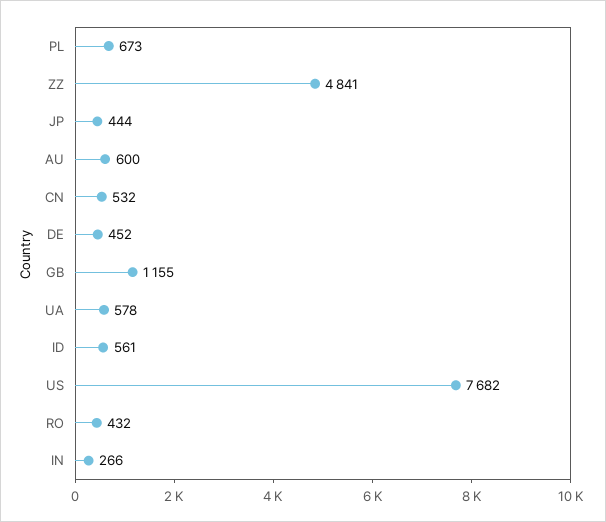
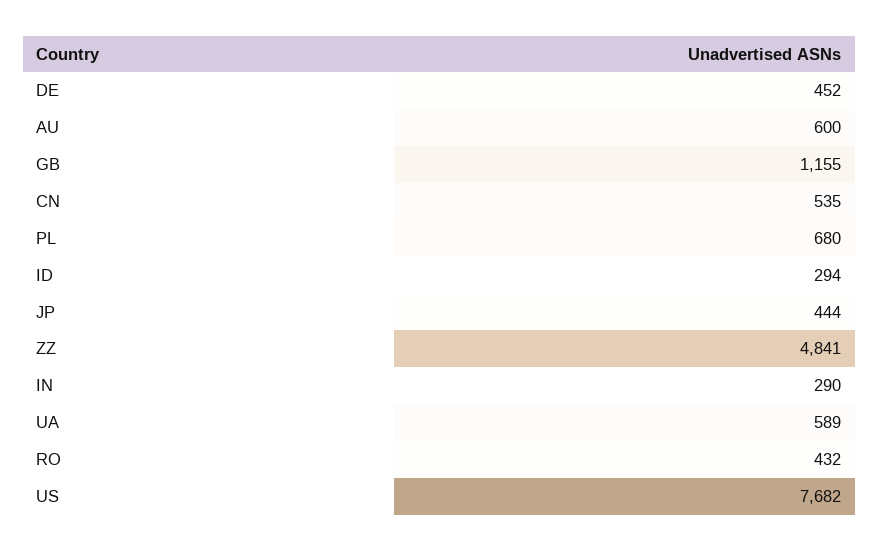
PL: 673 -> 680
CN: 532 -> 535
UA: 578 -> 589
ID: 561 -> 294
IN: 266 -> 290

